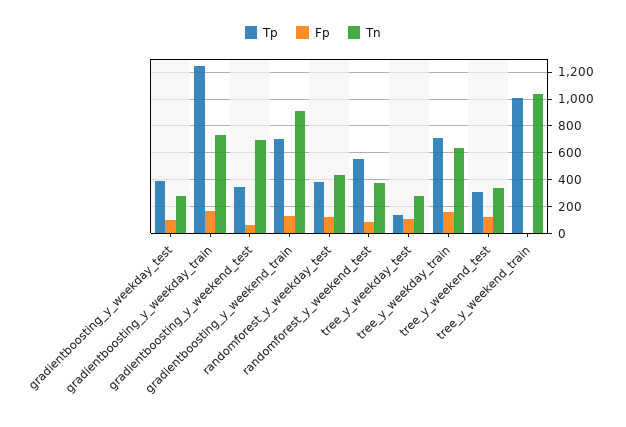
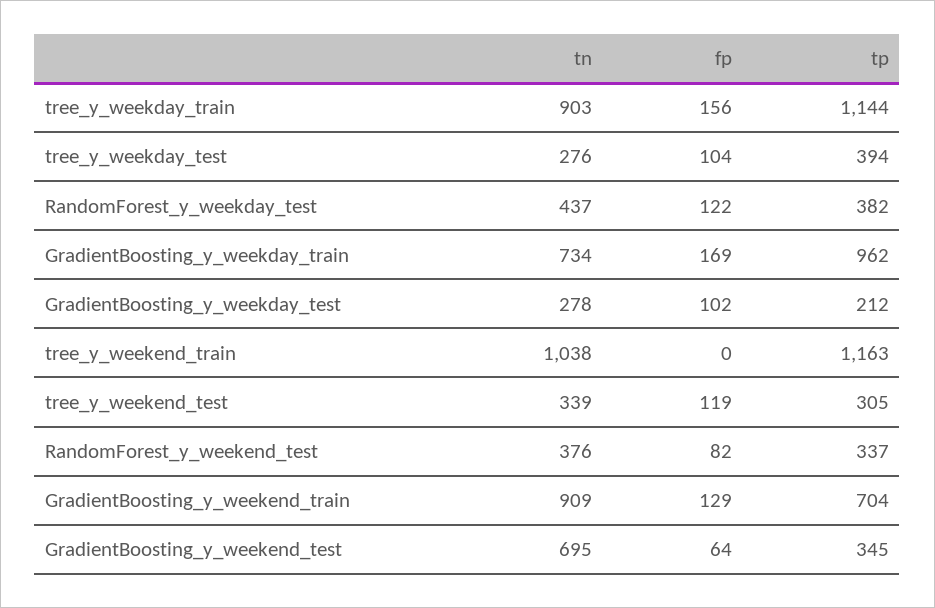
Tp, gradientboosting_y_weekday_test: 400 -> 212
Tp, gradientboosting_y_weekday_train: 1250 -> 962
Tp, randomforest_y_weekend_test: 550 -> 337
Tp, tree_y_weekday_test: 150 -> 394
Tp, tree_y_weekday_train: 700 -> 1144
Tn, tree_y_weekday_train: 650 -> 903
Tp, tree_y_weekend_train: 1000 -> 1163

